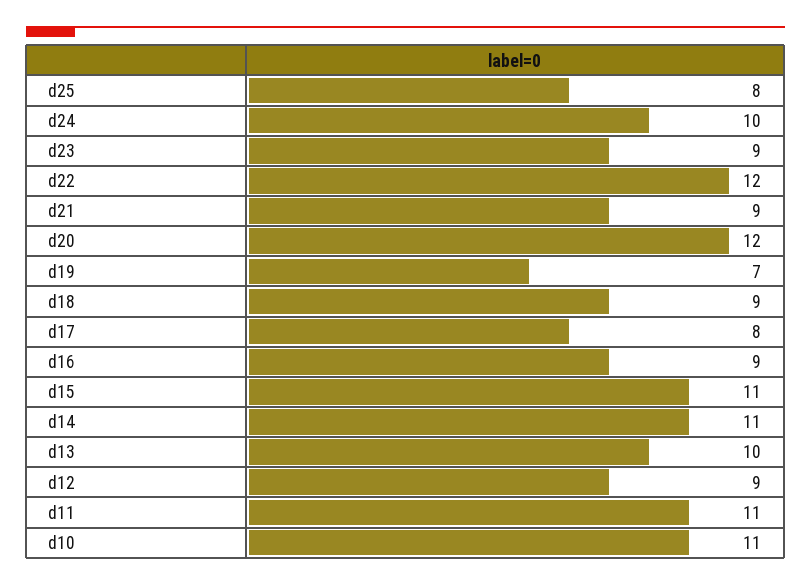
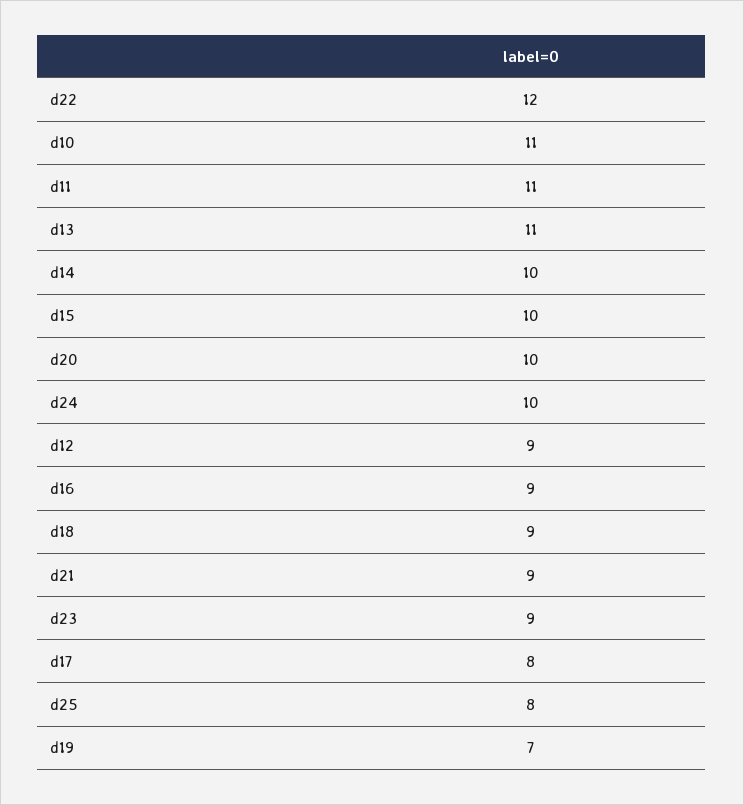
d20: 12 -> 10
d15: 11 -> 10
d14: 11 -> 10
d13: 10 -> 11

